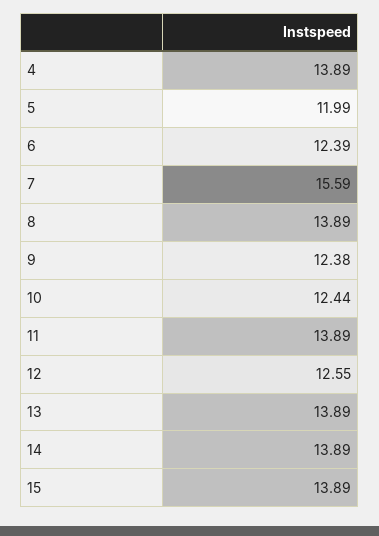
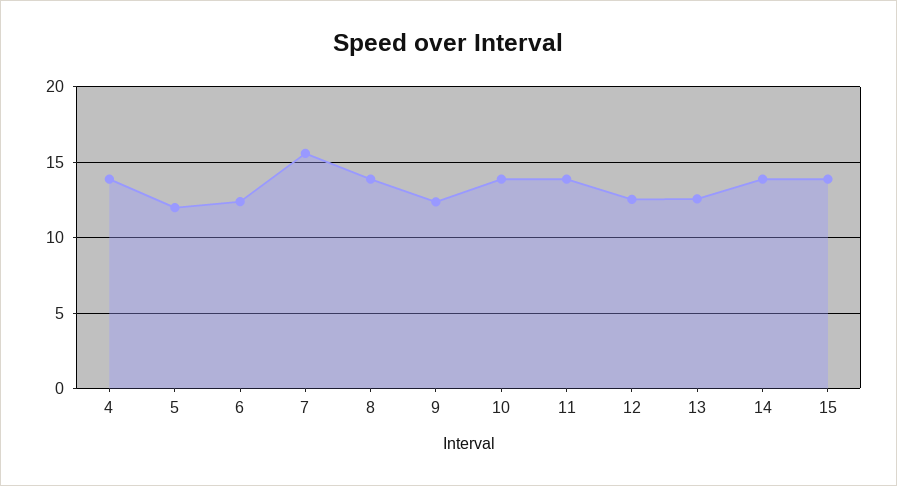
10: 12.44 -> 14
13: 13.89 -> 12.5

